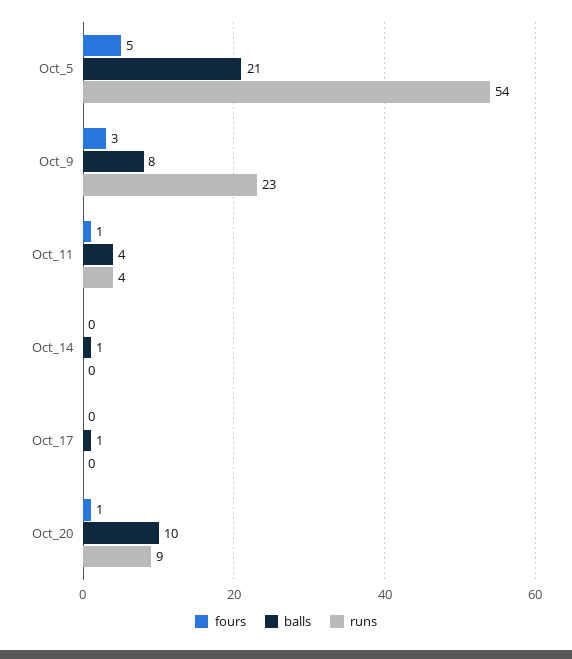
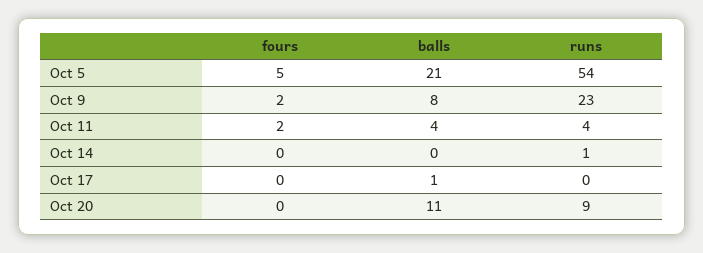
fours, Oct_9: 3 -> 2
fours, Oct_11: 1 -> 2
balls, Oct_14: 1 -> 0
runs, Oct_14: 0 -> 1
fours, Oct_20: 1 -> 0
balls, Oct_20: 10 -> 11

